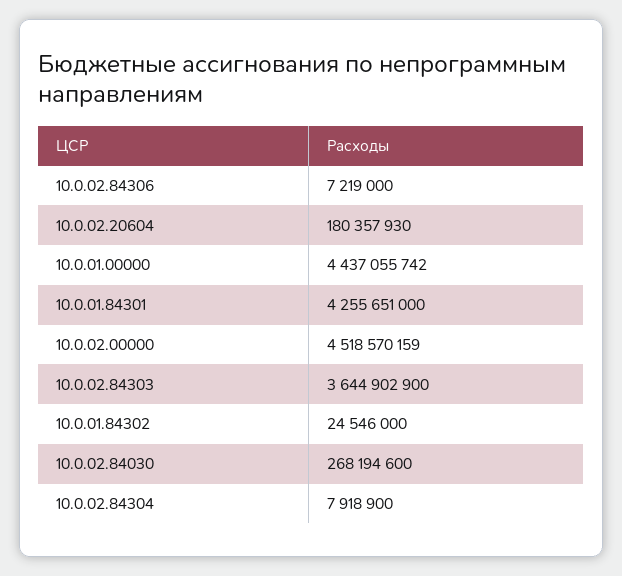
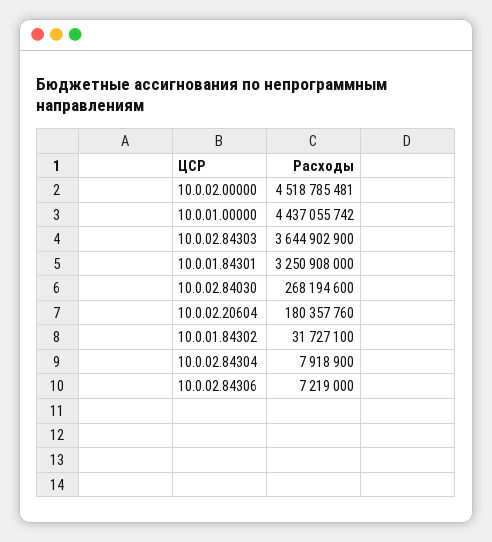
10.0.02.20604: 180357930 -> 180357760
10.0.01.84301: 4255651000 -> 3250908000
10.0.02.00000: 4518570159 -> 4518785481
10.0.01.84302: 24546000 -> 31727100

